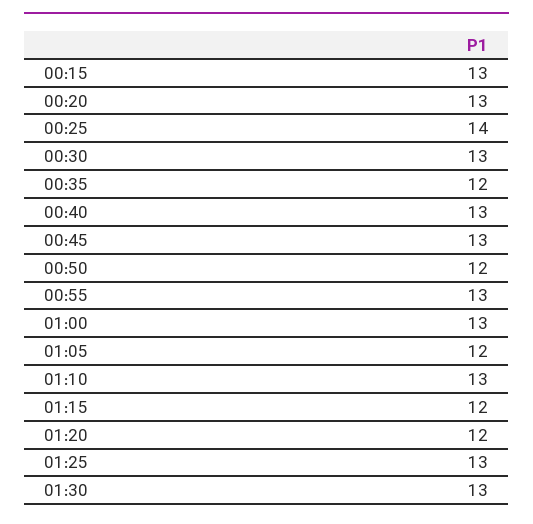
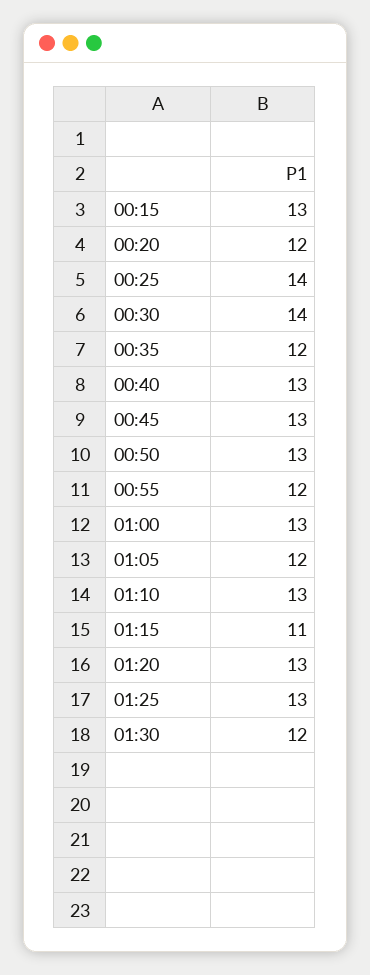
00:20: 13 -> 12
00:30: 13 -> 14
00:50: 12 -> 13
00:55: 13 -> 12
01:15: 12 -> 11
01:20: 12 -> 13
01:30: 13 -> 12

